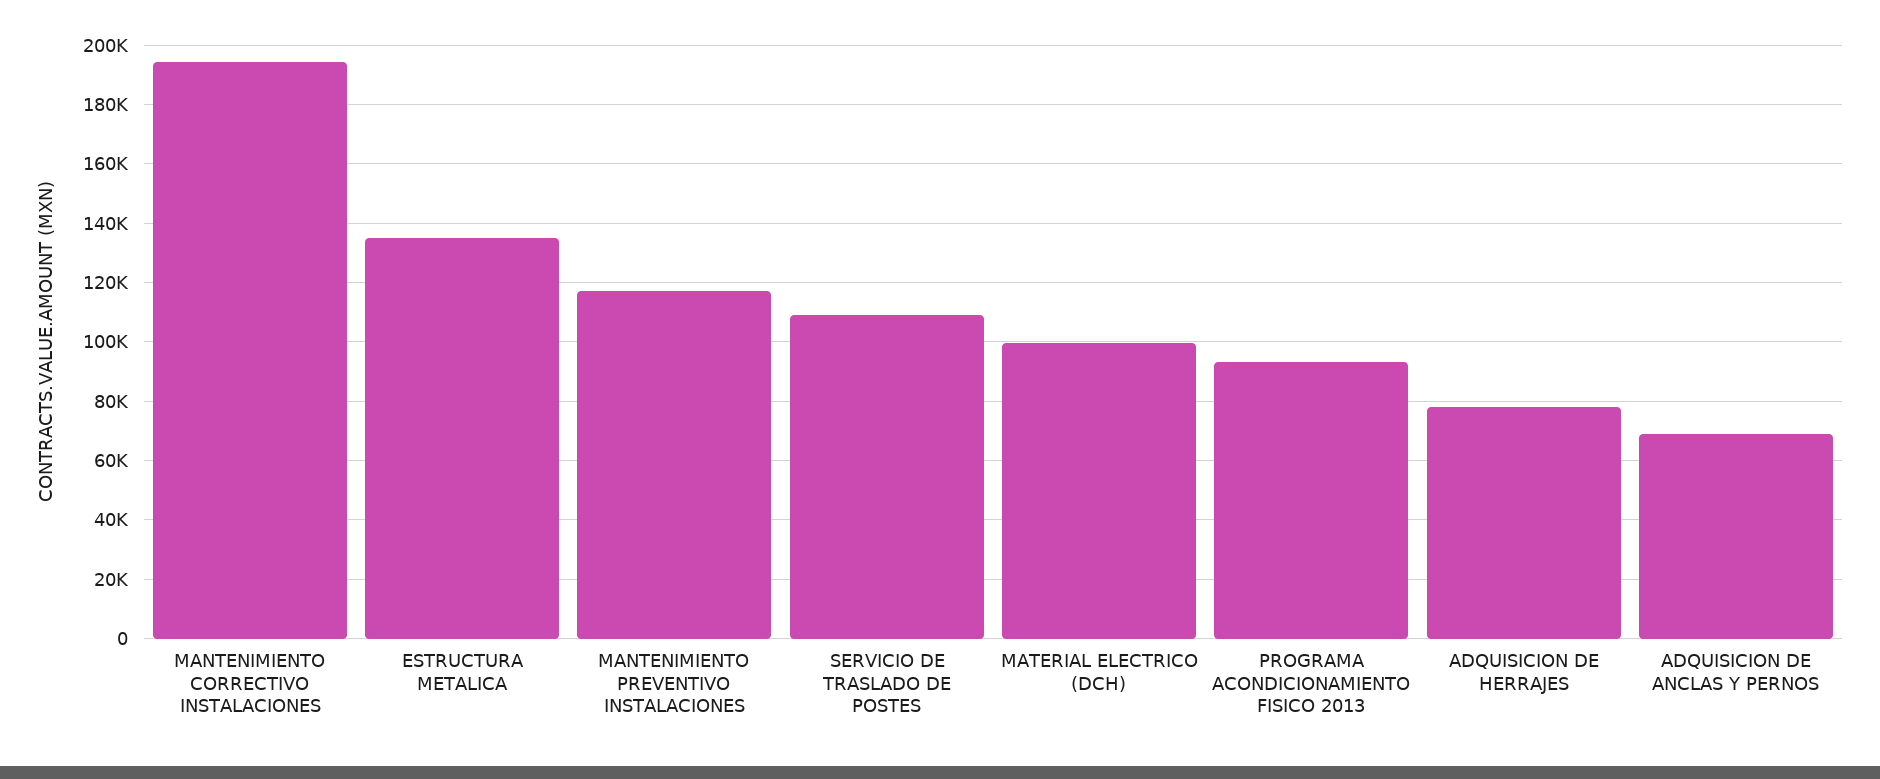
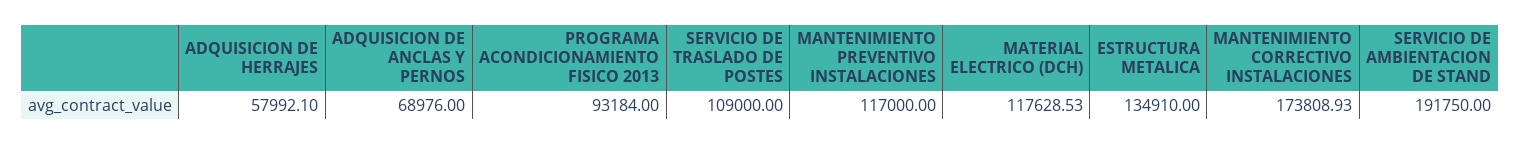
MANTENIMIENTO CORRECTIVO INSTALACIONES: 195000 -> 173808.93
MATERIAL ELECTRICO (DCH): 100000 -> 117628.53
ADQUISICION DE HERRAJES: 77500 -> 57992.1
SERVICIO DE AMBIENTACION DE STAND: none -> 191750

